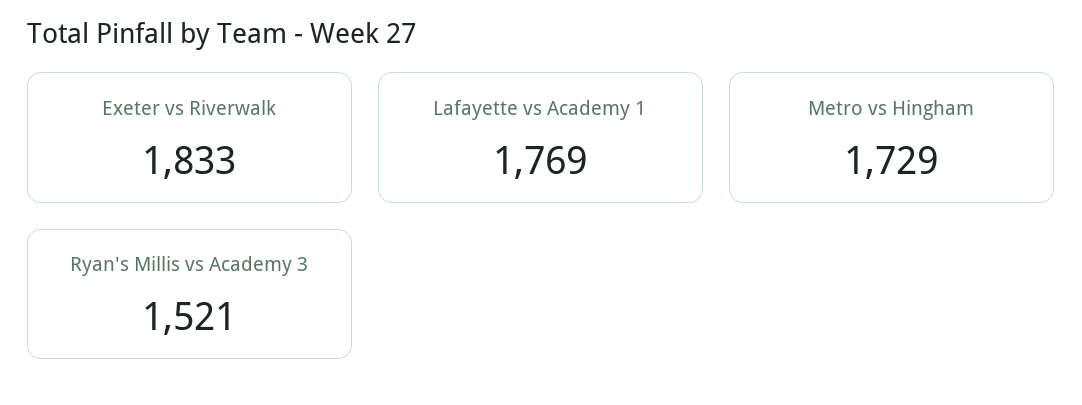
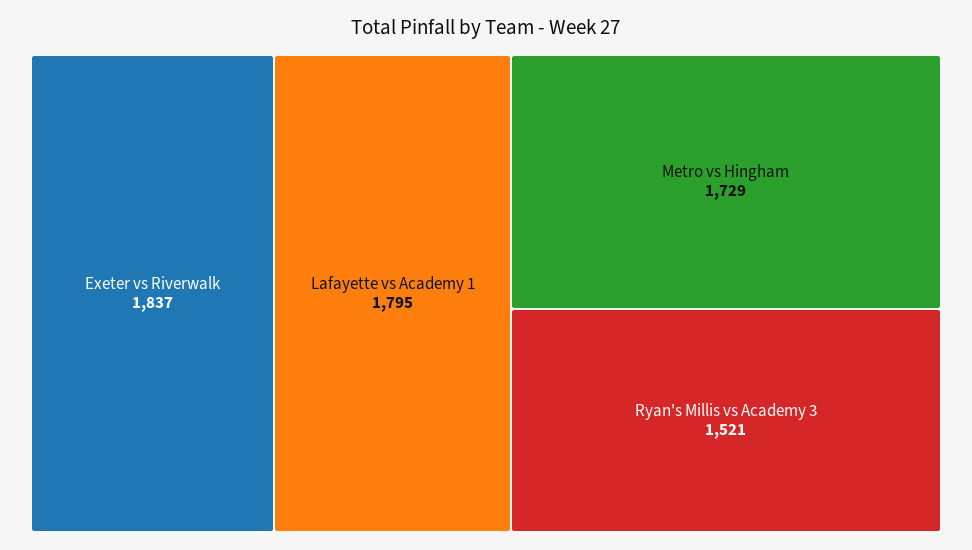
Exeter vs Riverwalk: 1833 -> 1837
Lafayette vs Academy 1: 1769 -> 1795

